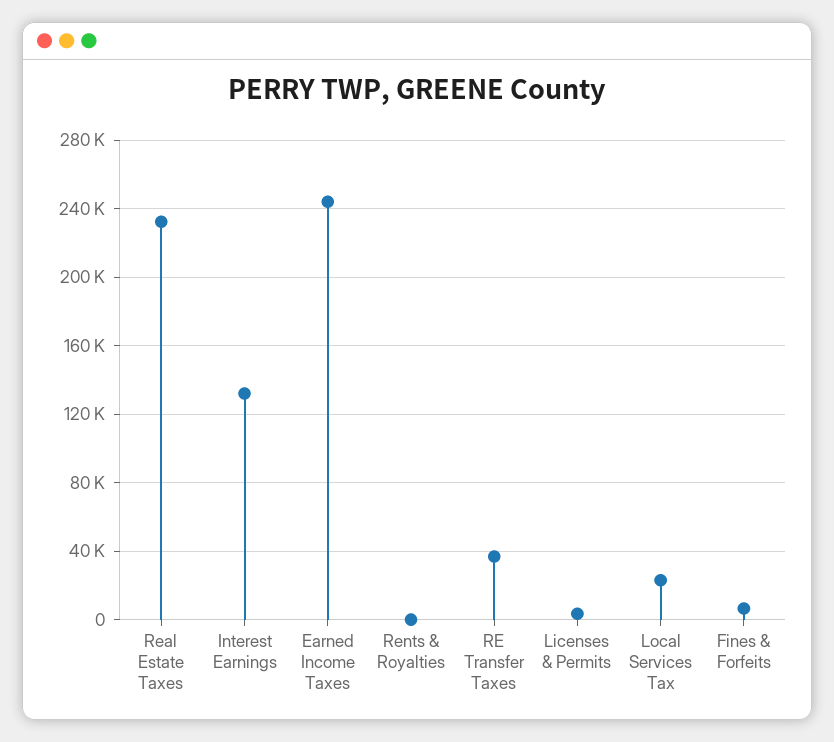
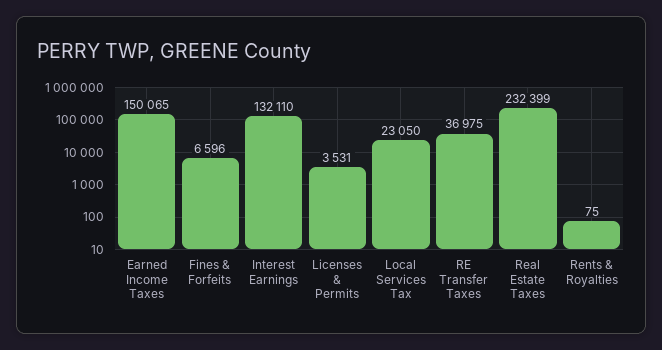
Earned Income Taxes: 245000 -> 150065

